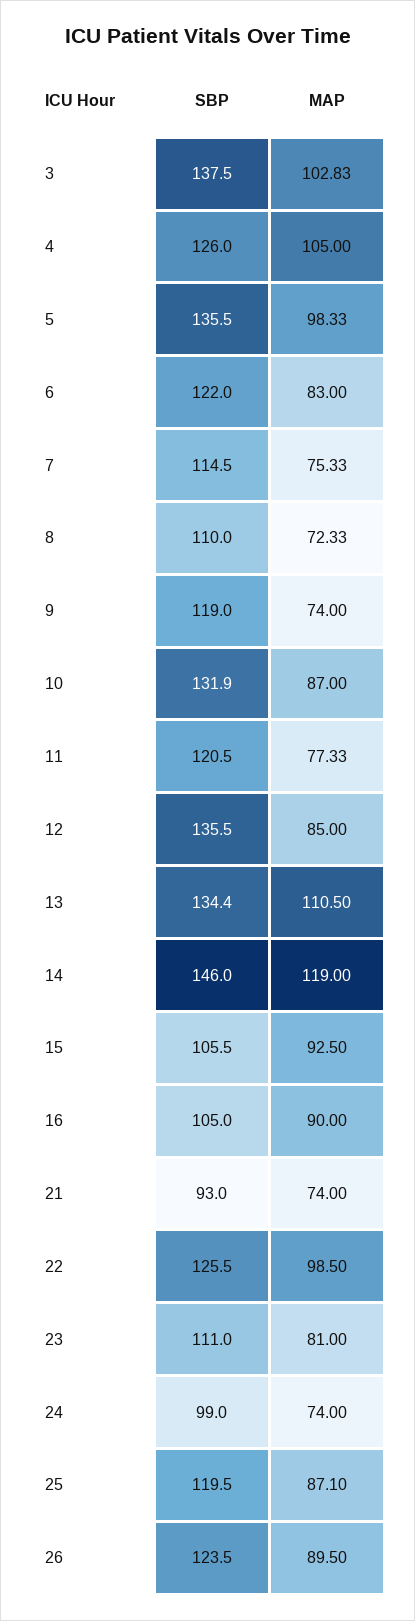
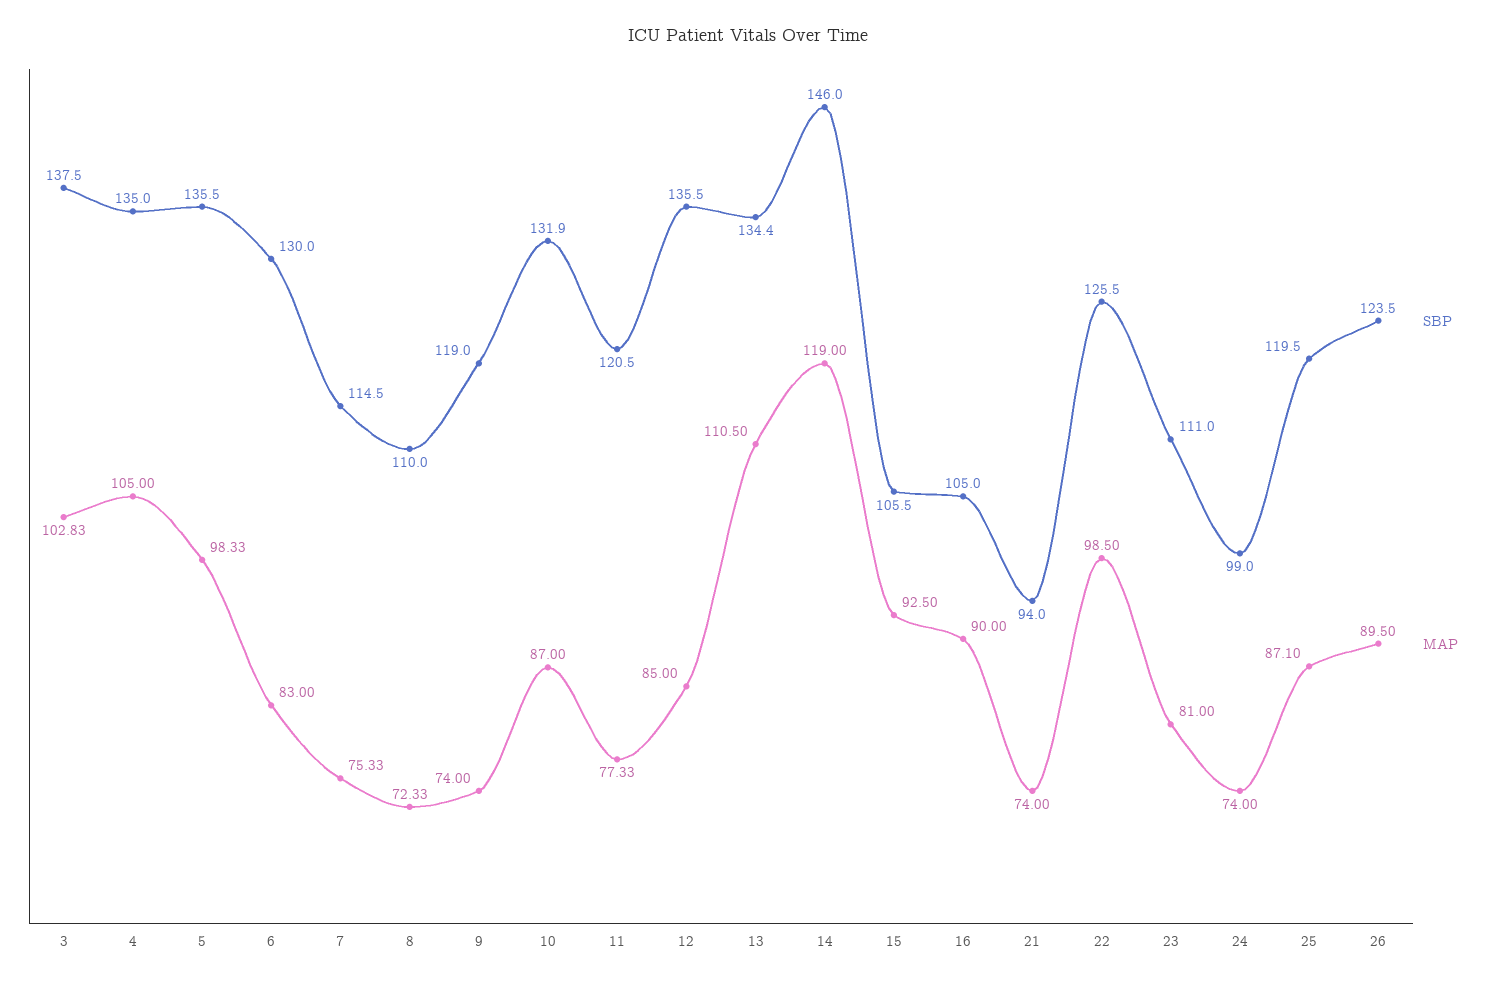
SBP, 4: 126 -> 135
SBP, 6: 122 -> 130
SBP, 21: 93 -> 94

